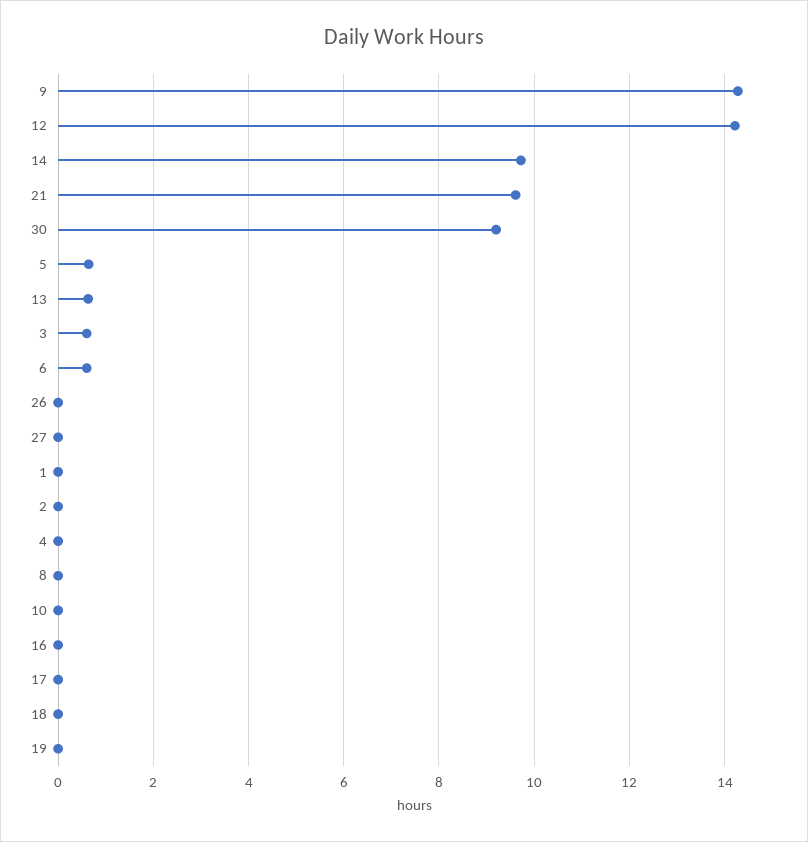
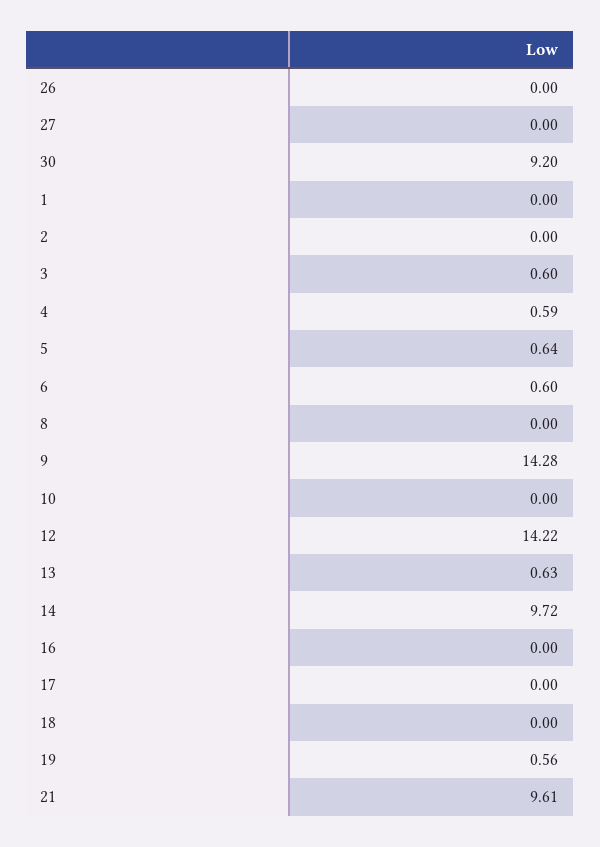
4: 0 -> 0.59
19: 0 -> 0.56

